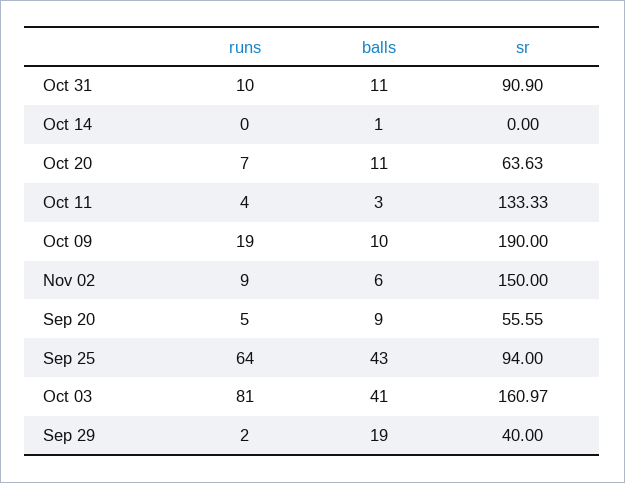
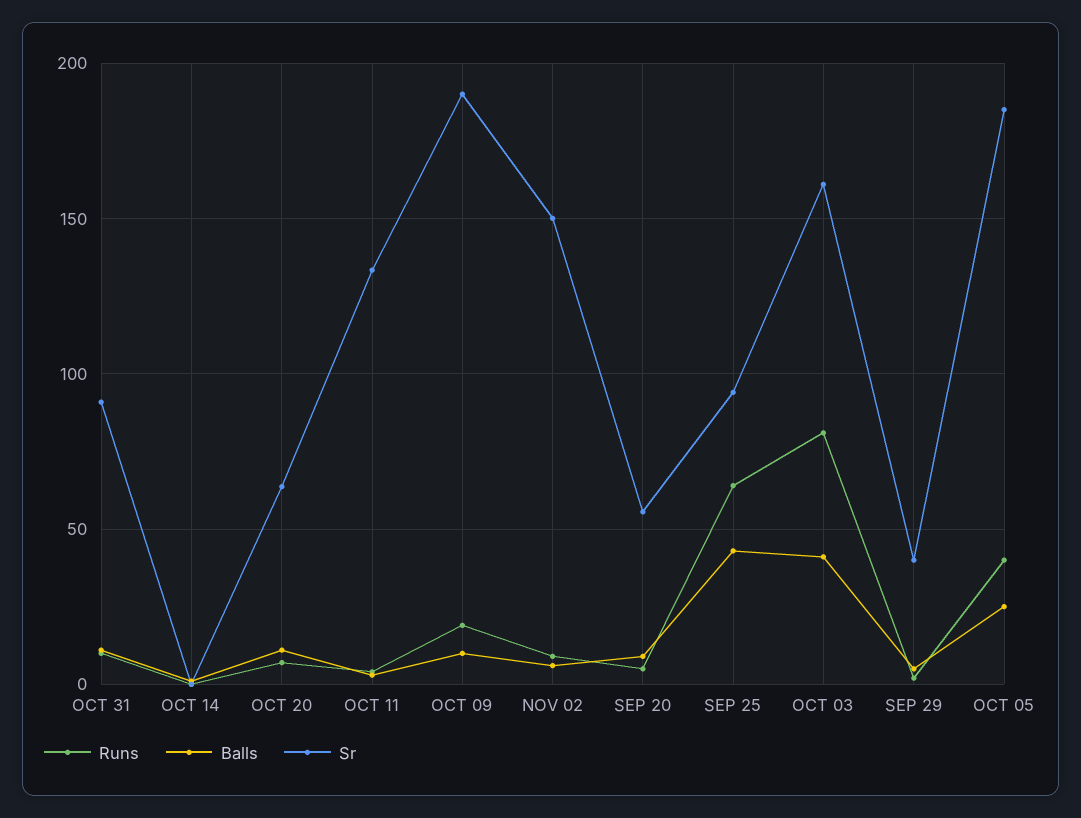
balls, Sep 29: 19 -> 5
runs, OCT 05: none -> 40
balls, OCT 05: none -> 25
sr, OCT 05: none -> 185

